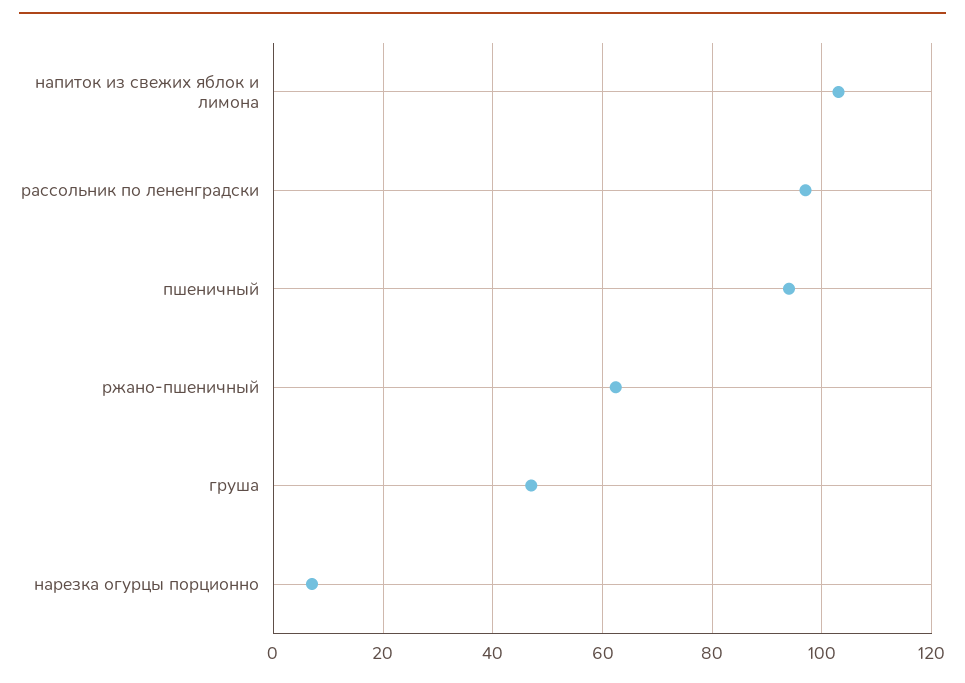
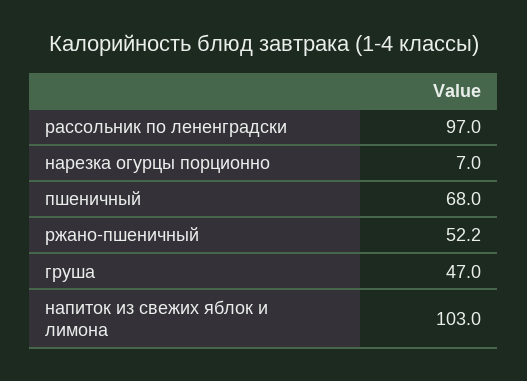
пшеничный: 94 -> 68
ржано-пшеничный: 62 -> 52.2

